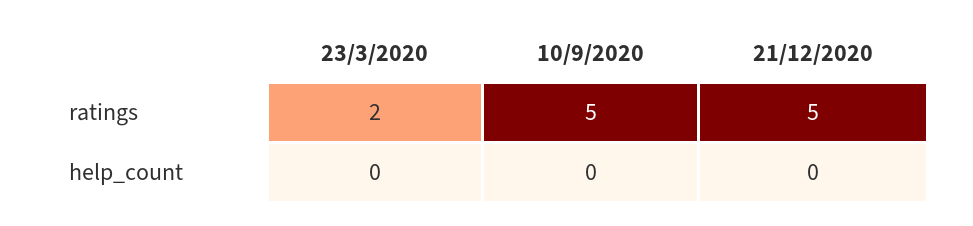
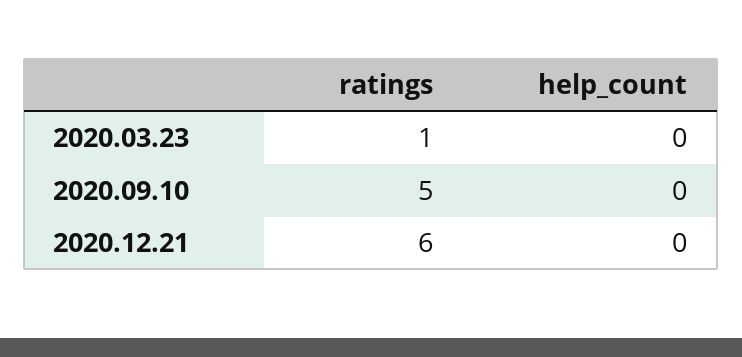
23/3/2020, ratings: 2 -> 1
21/12/2020, ratings: 5 -> 6

